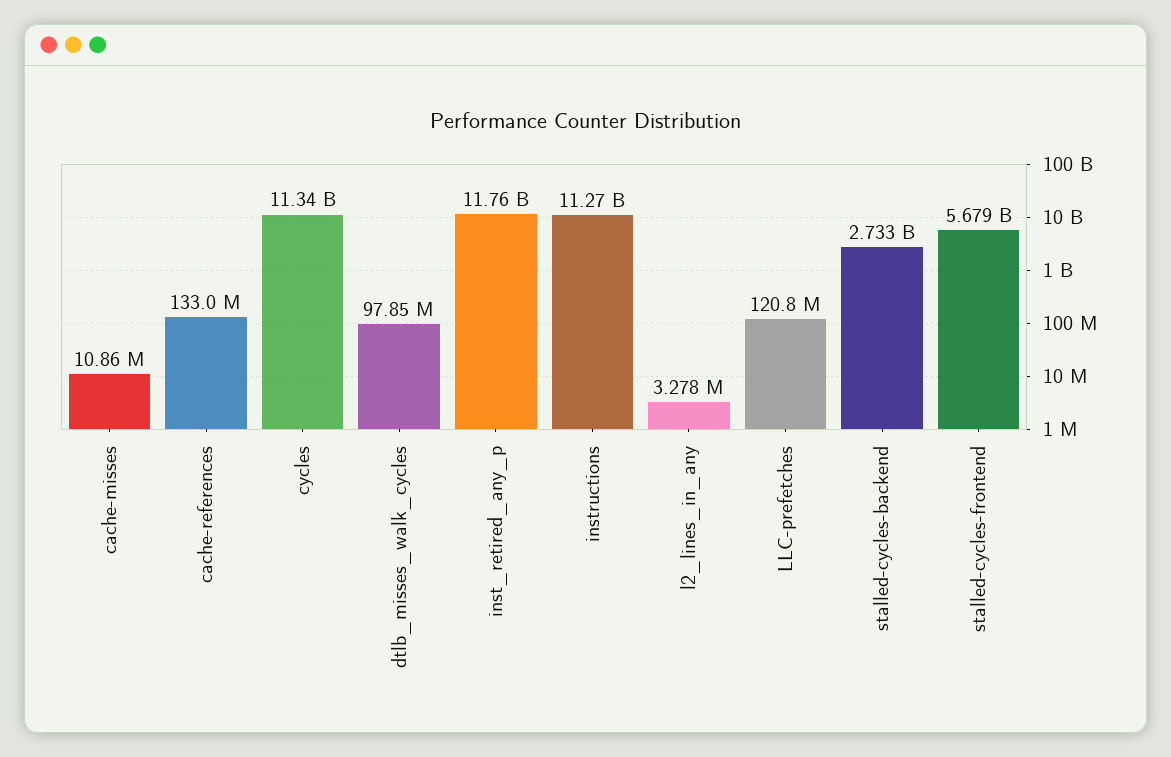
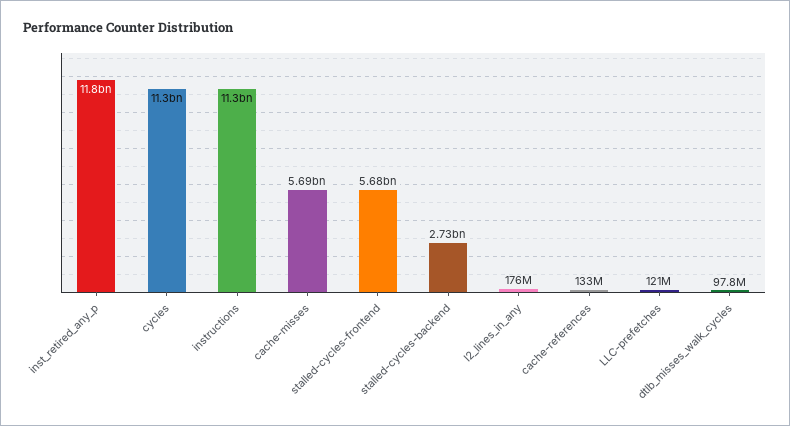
cache-misses: 10860000 -> 5690000000
l2_lines_in_any: 3278000 -> 176000000

